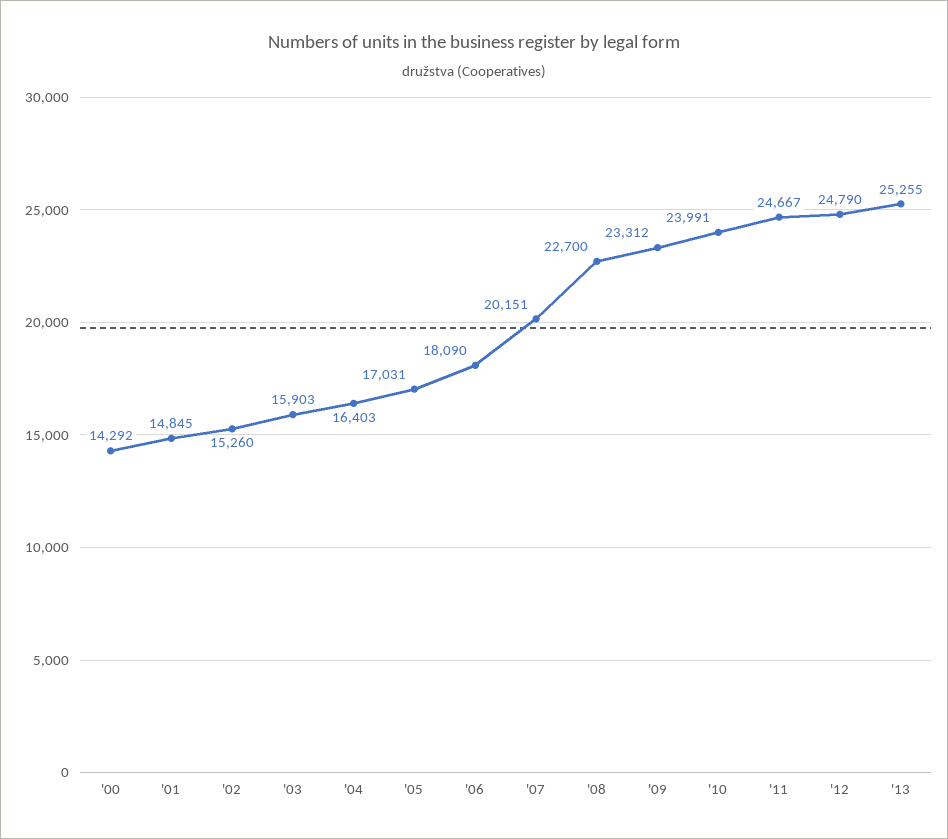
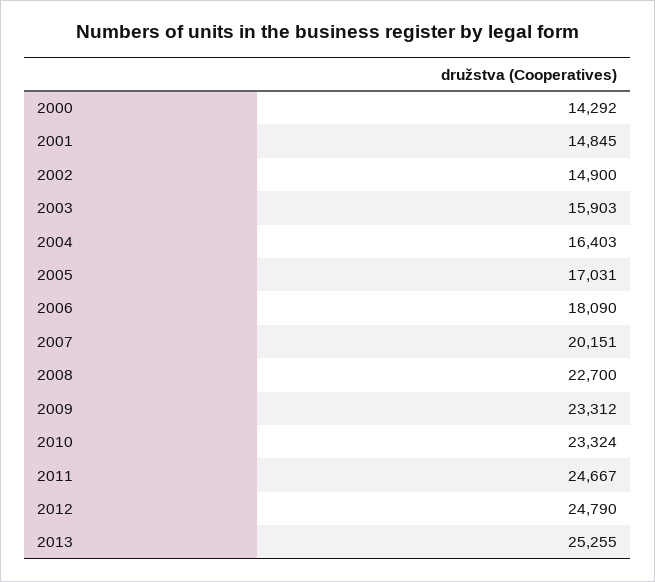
'02: 15260 -> 14900
'10: 23991 -> 23324

